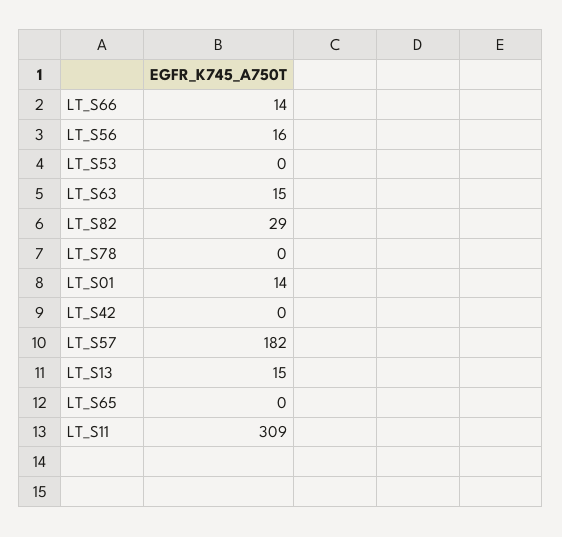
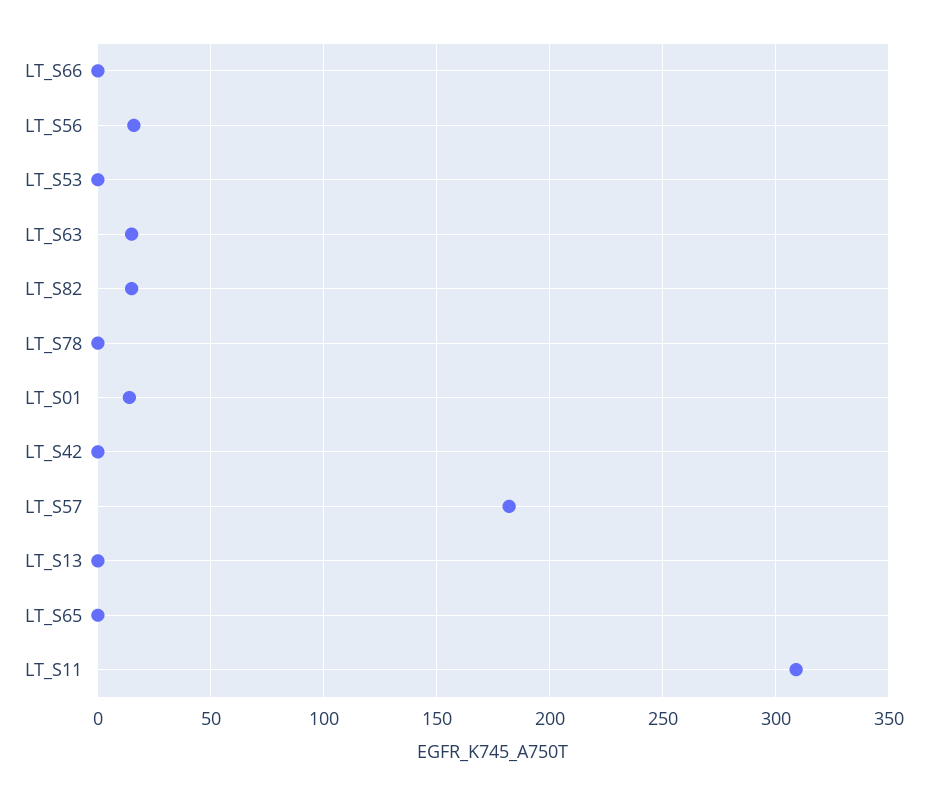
LT_S66: 14 -> 0
LT_S82: 29 -> 15
LT_S13: 15 -> 0

